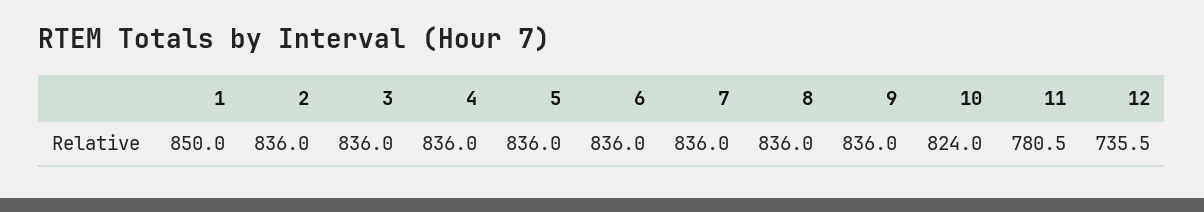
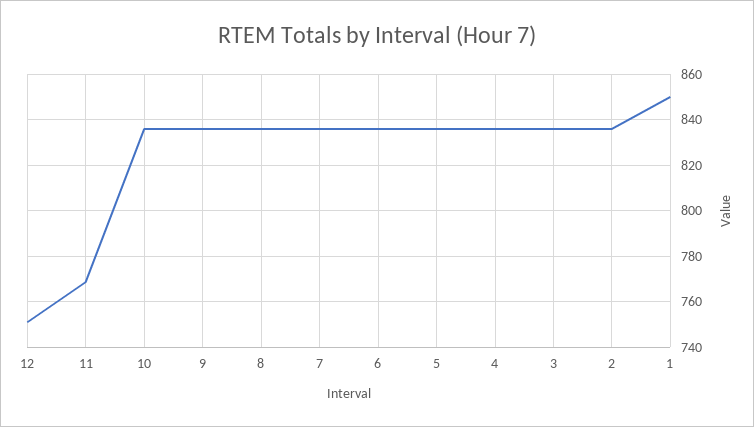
10: 824 -> 835
11: 780.5 -> 770
12: 735.5 -> 750

